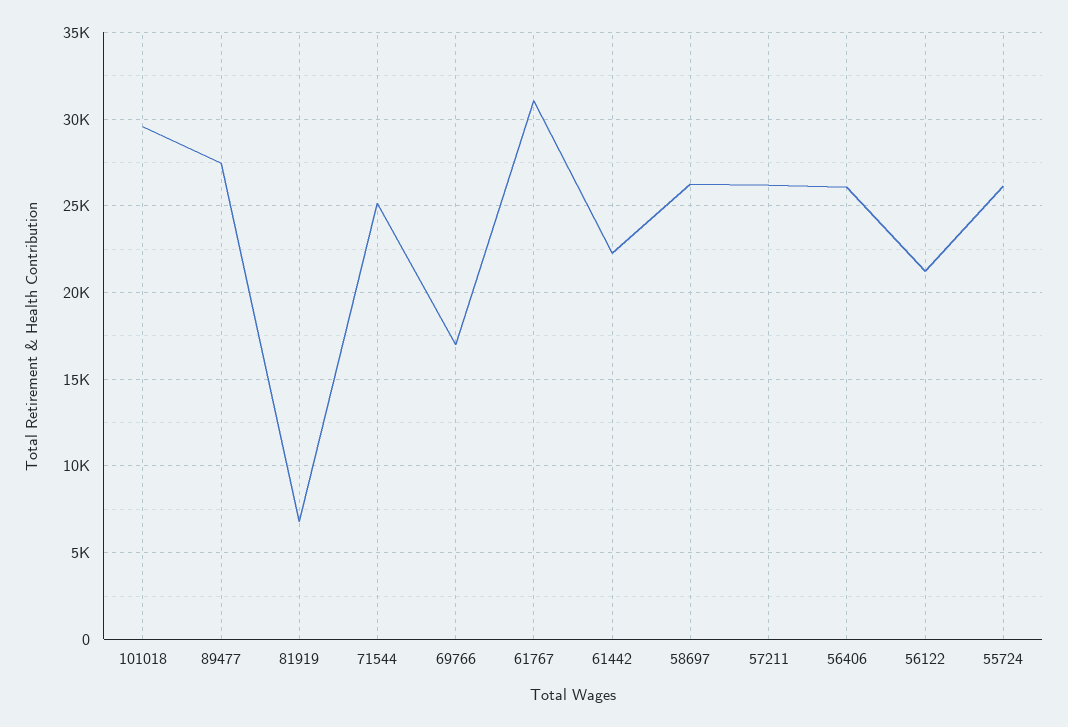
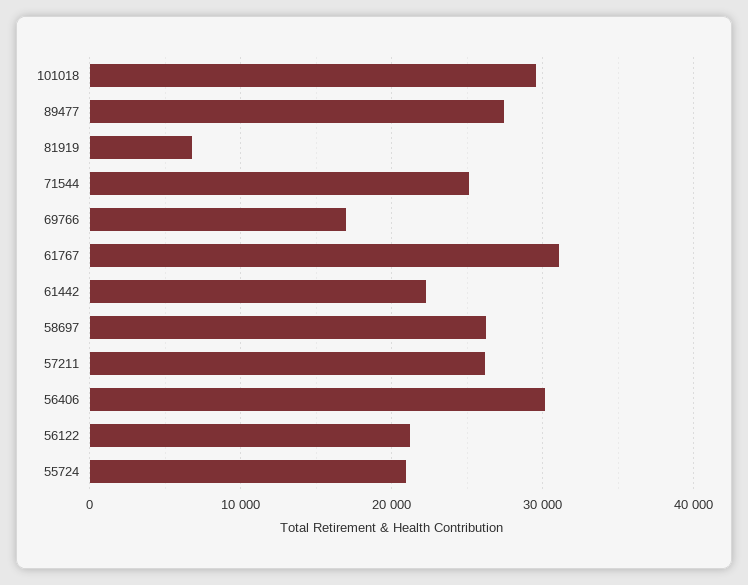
56406: 26000 -> 30000
55724: 26000 -> 21000

